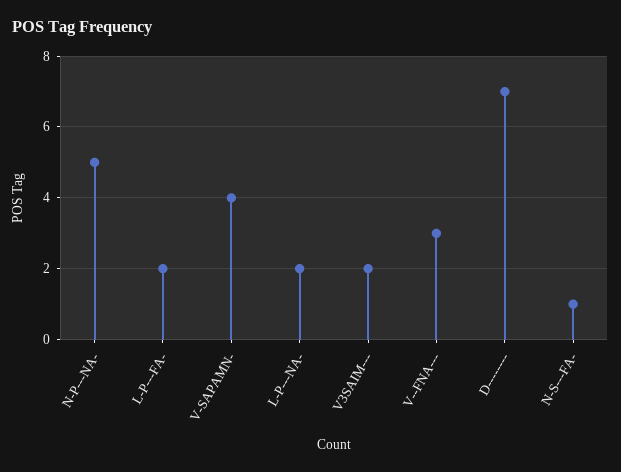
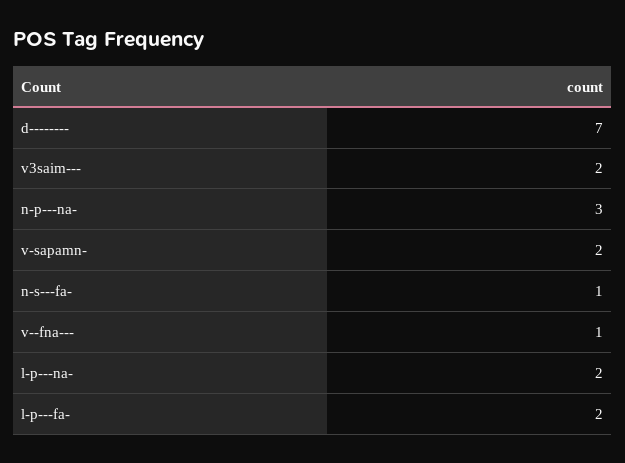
N-P---NA-: 5 -> 3
V-SAPAMN-: 4 -> 2
V--FNA---: 3 -> 1

